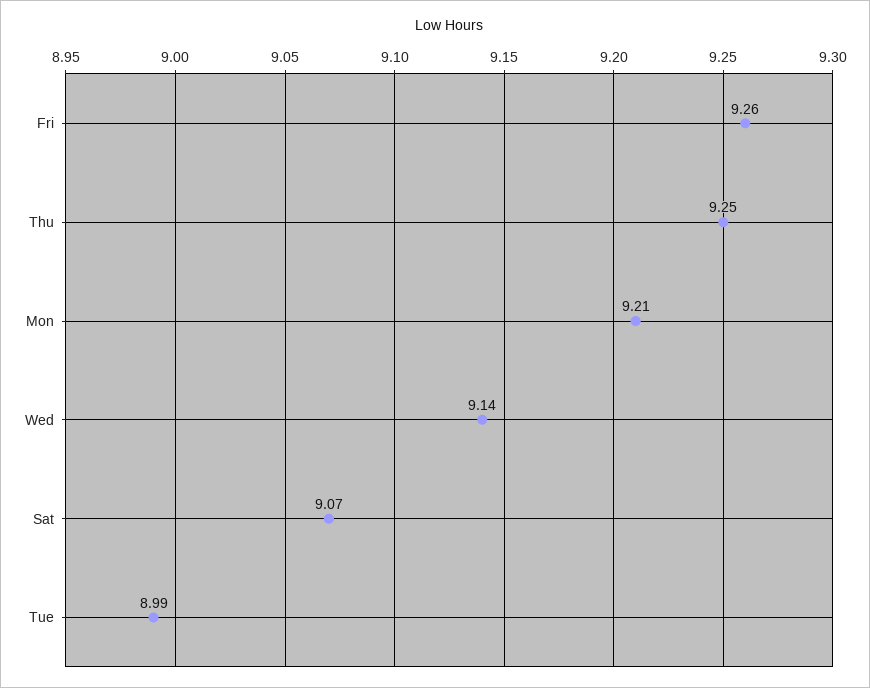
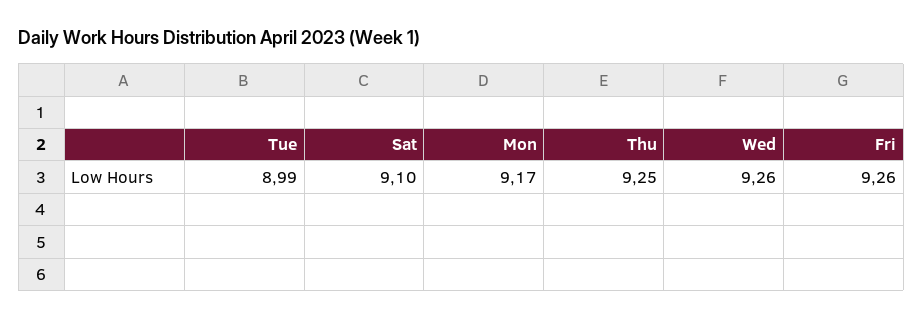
Mon: 9.21 -> 9.17
Wed: 9.14 -> 9.26
Sat: 9.07 -> 9.1

